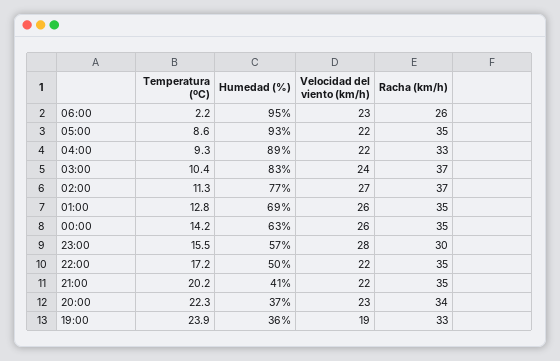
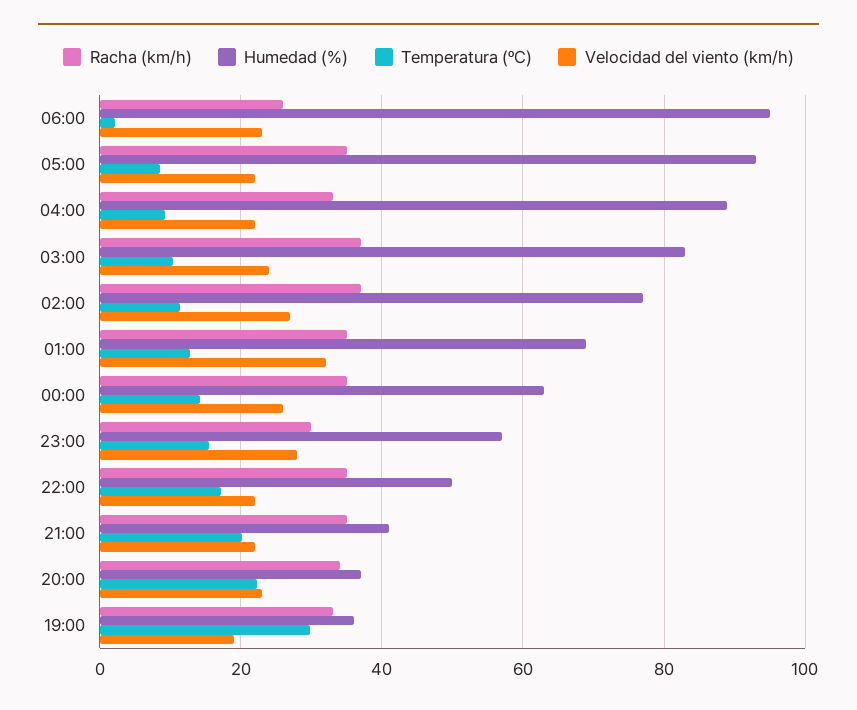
Velocidad del viento (km/h), 01:00: 26 -> 32
Temperatura (ºC), 19:00: 23.9 -> 30

